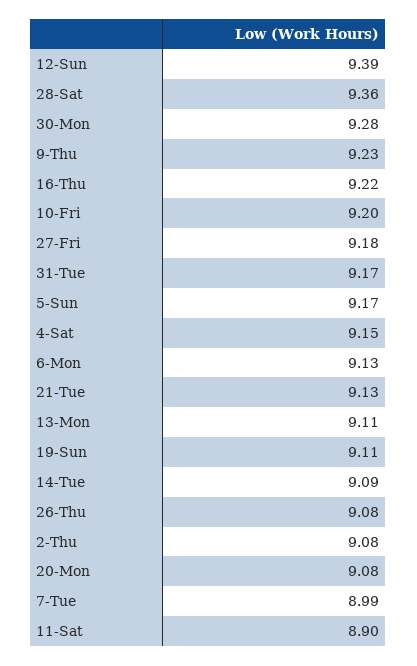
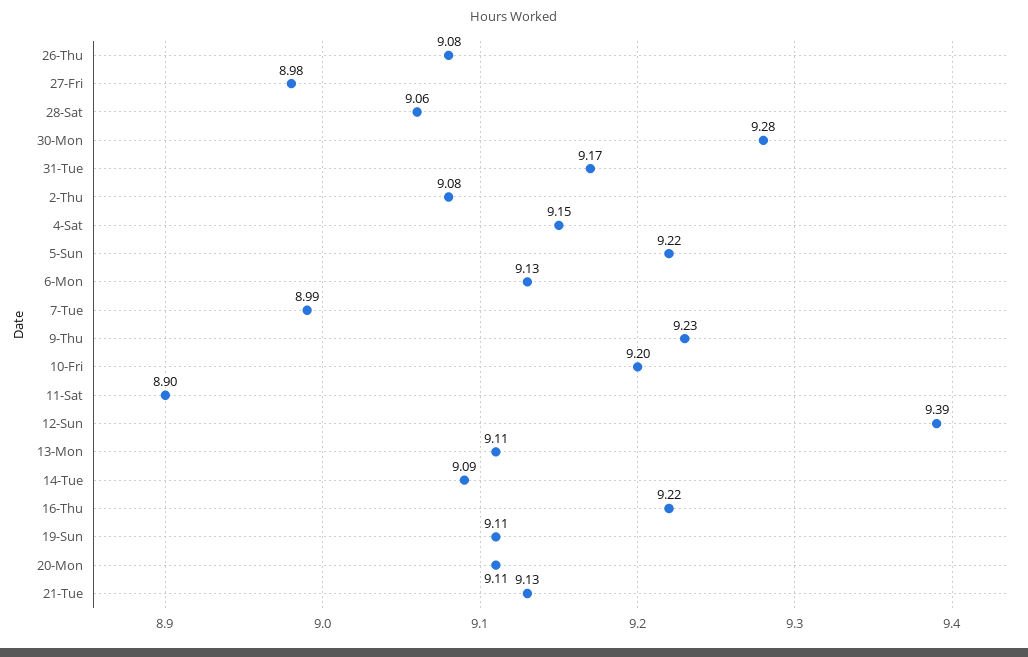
28-Sat: 9.36 -> 9.06
27-Fri: 9.18 -> 8.98
5-Sun: 9.17 -> 9.22
20-Mon: 9.08 -> 9.11

